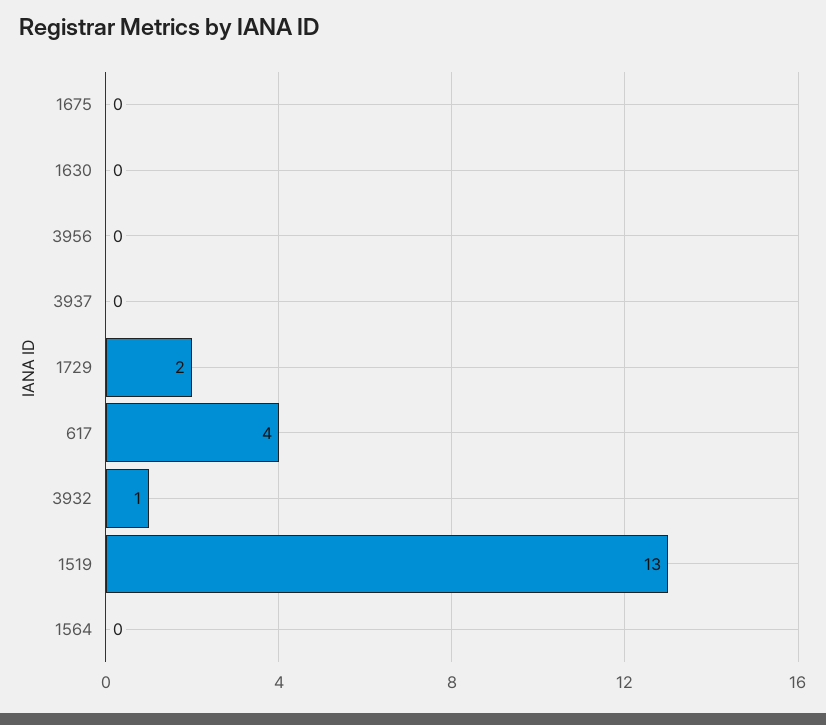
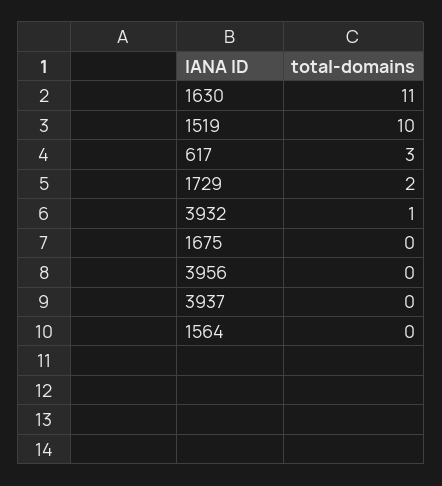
1630: 0 -> 11
617: 4 -> 3
1519: 13 -> 10

